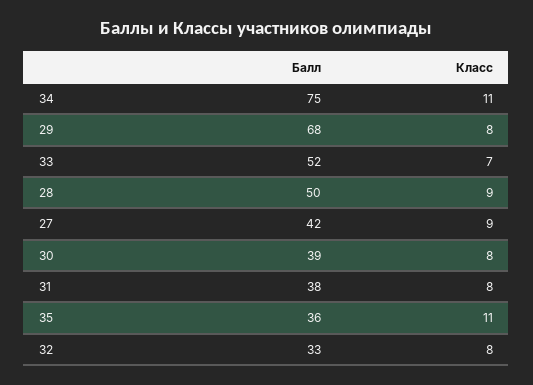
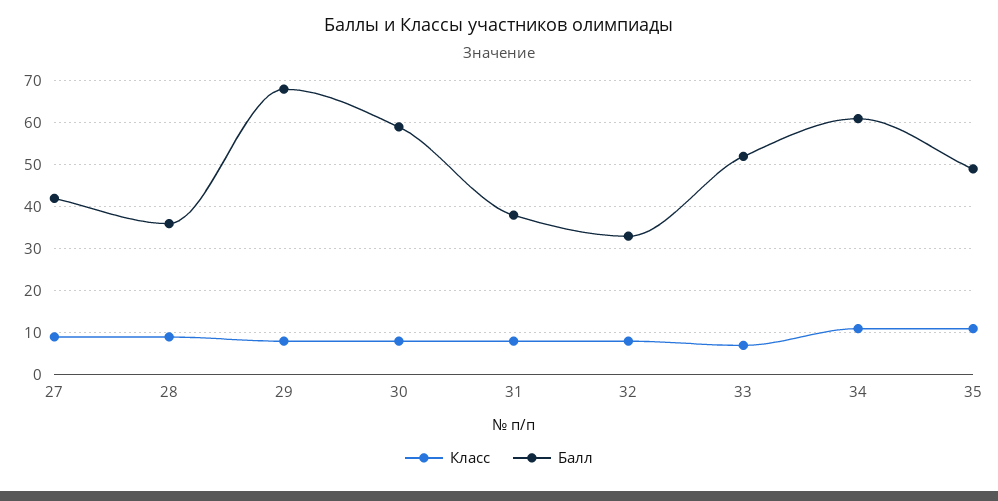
Балл, 34: 75 -> 60
Балл, 28: 50 -> 35
Балл, 30: 39 -> 60
Балл, 35: 36 -> 50

